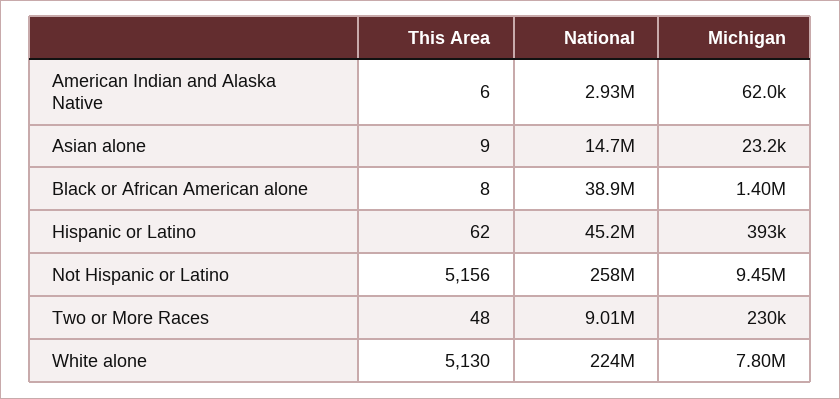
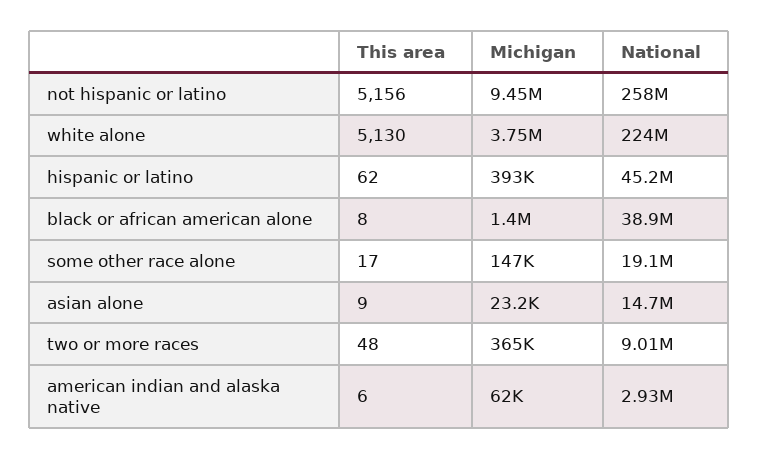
Michigan, Two or More Races: 230000 -> 365000
Michigan, White alone: 7800000 -> 3750000
This Area, some other race alone: none -> 17
Michigan, some other race alone: none -> 147000
National, some other race alone: none -> 19100000

